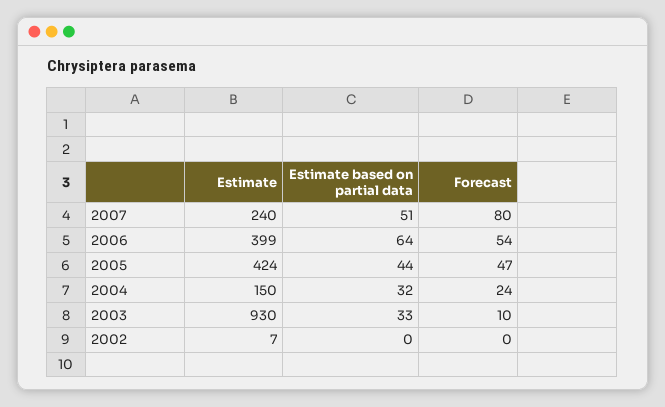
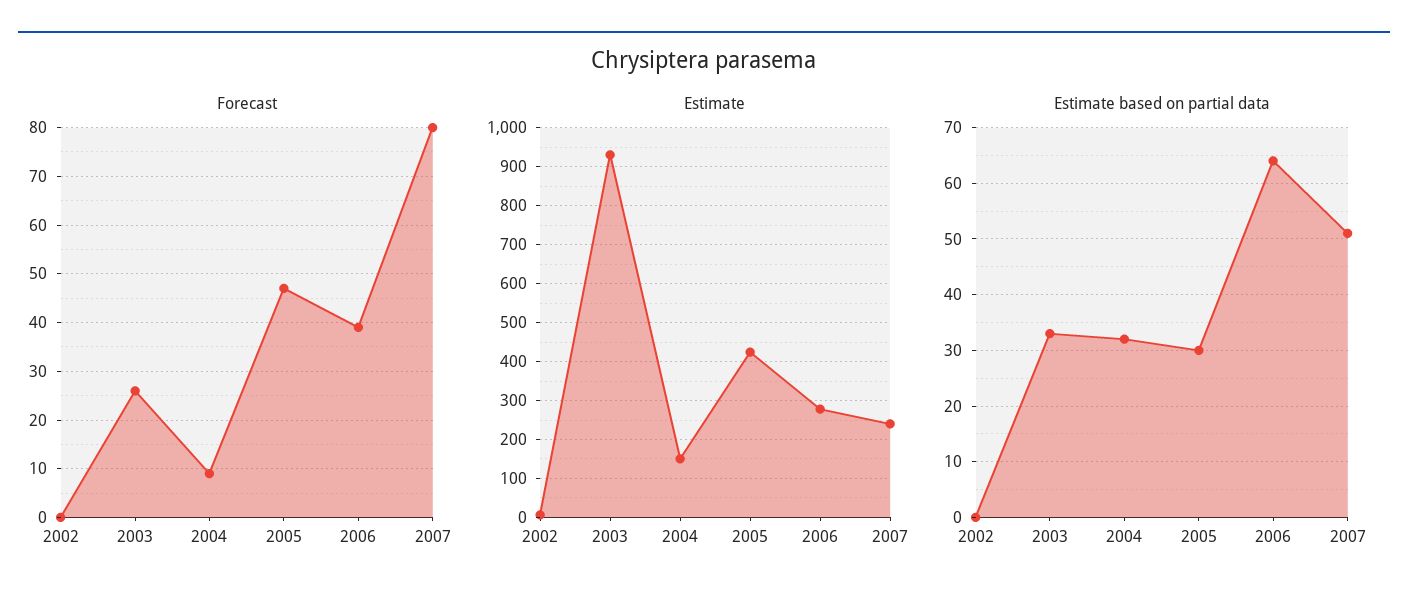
Estimate, 2006: 399 -> 280
Forecast, 2006: 54 -> 40
Estimate based on partial data, 2005: 44 -> 30
Forecast, 2004: 24 -> 10
Forecast, 2003: 10 -> 25

